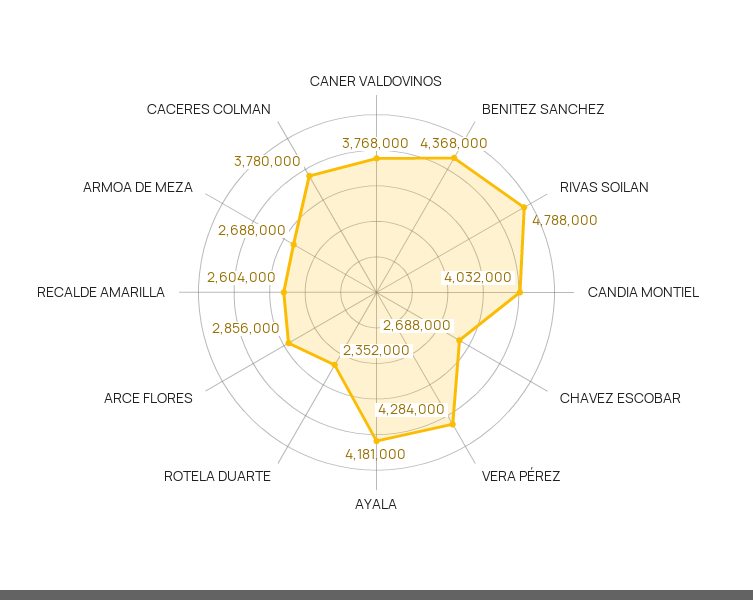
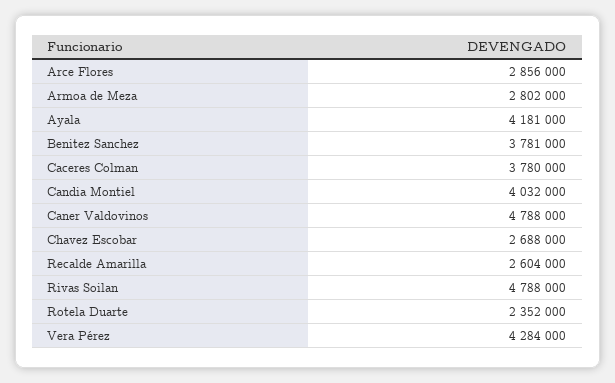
CANER VALDOVINOS: 3768000 -> 4788000
BENITEZ SANCHEZ: 4368000 -> 3781000
ARMOA DE MEZA: 2688000 -> 2802000

